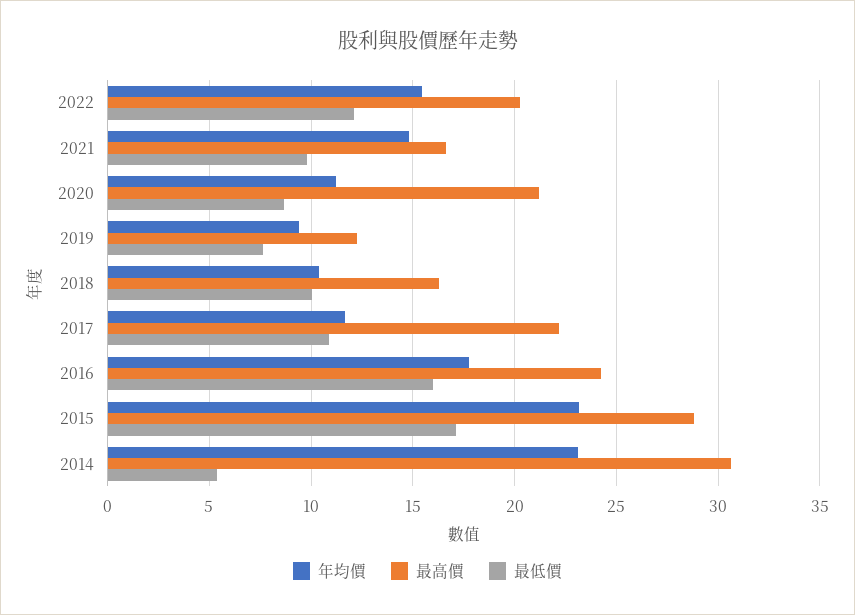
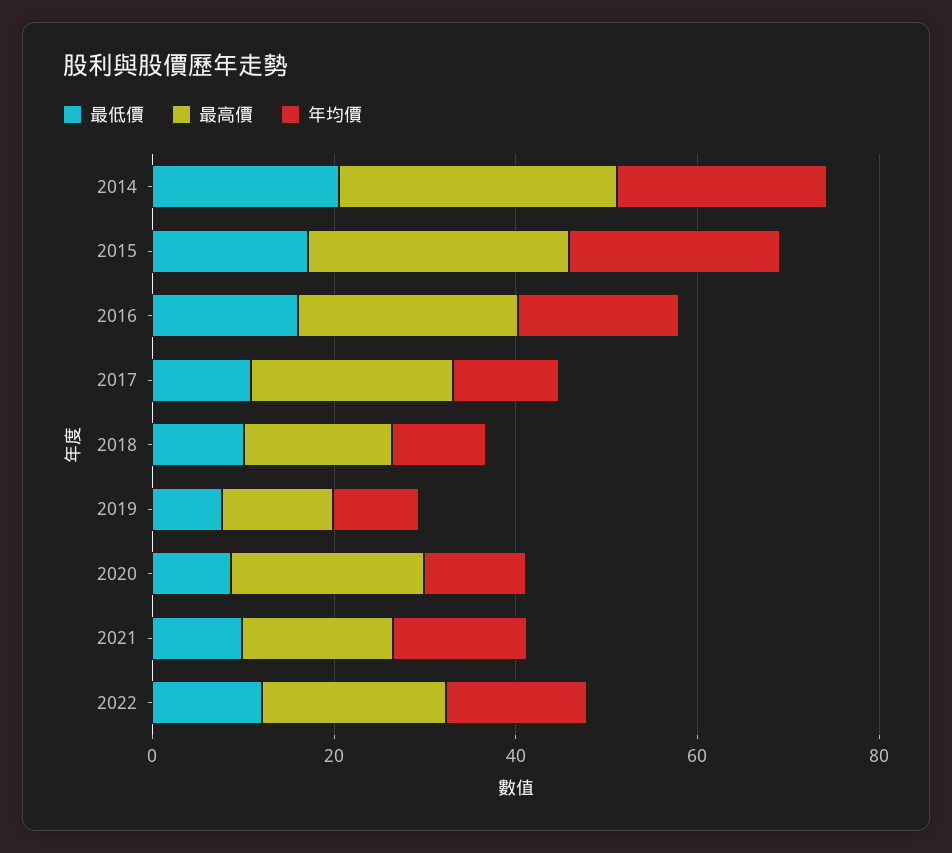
最低價, 2014: 5.5 -> 20

